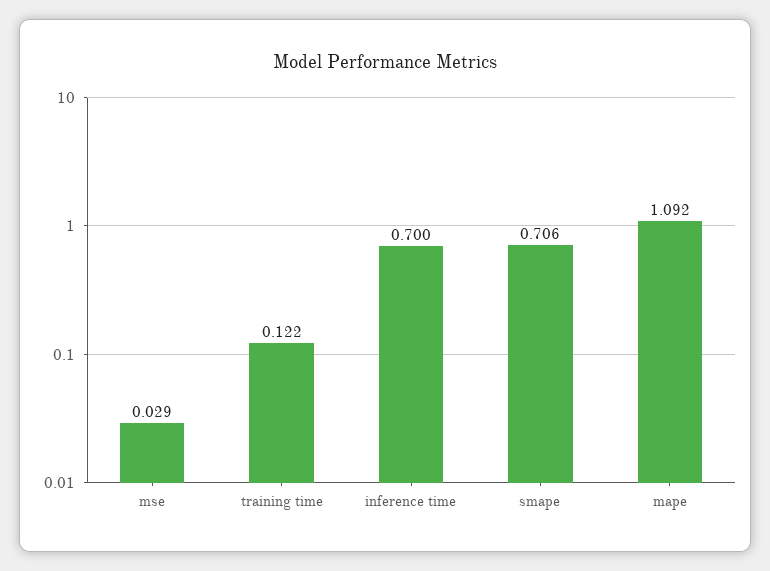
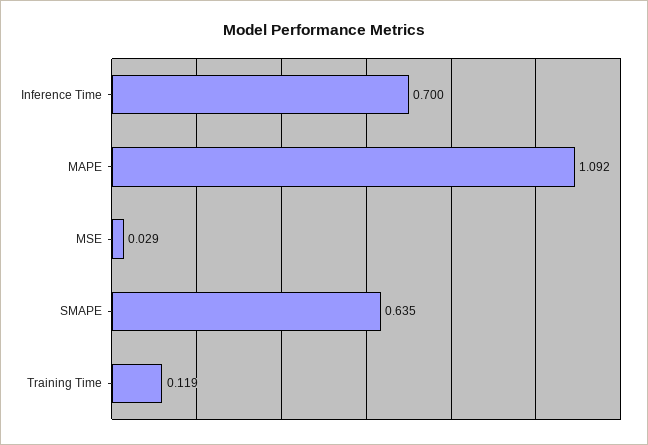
training time: 0.122 -> 0.119
smape: 0.706 -> 0.635

